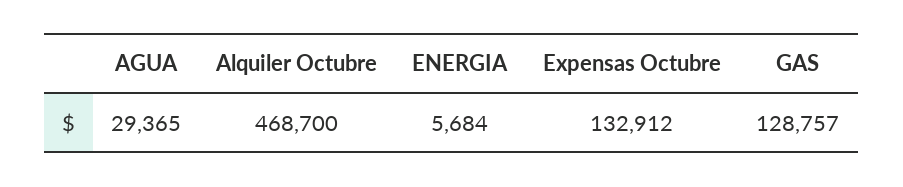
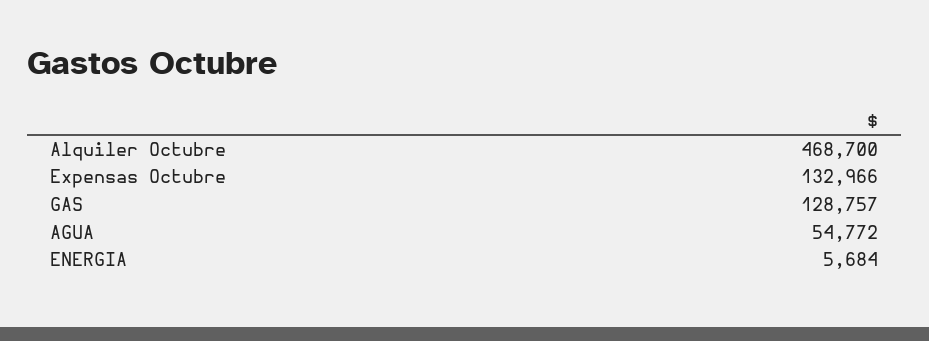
AGUA: 29365 -> 54772
Expensas Octubre: 132912 -> 132966

